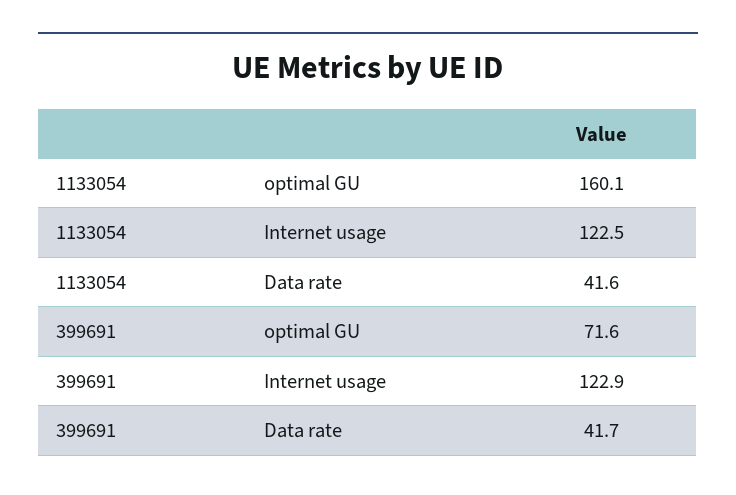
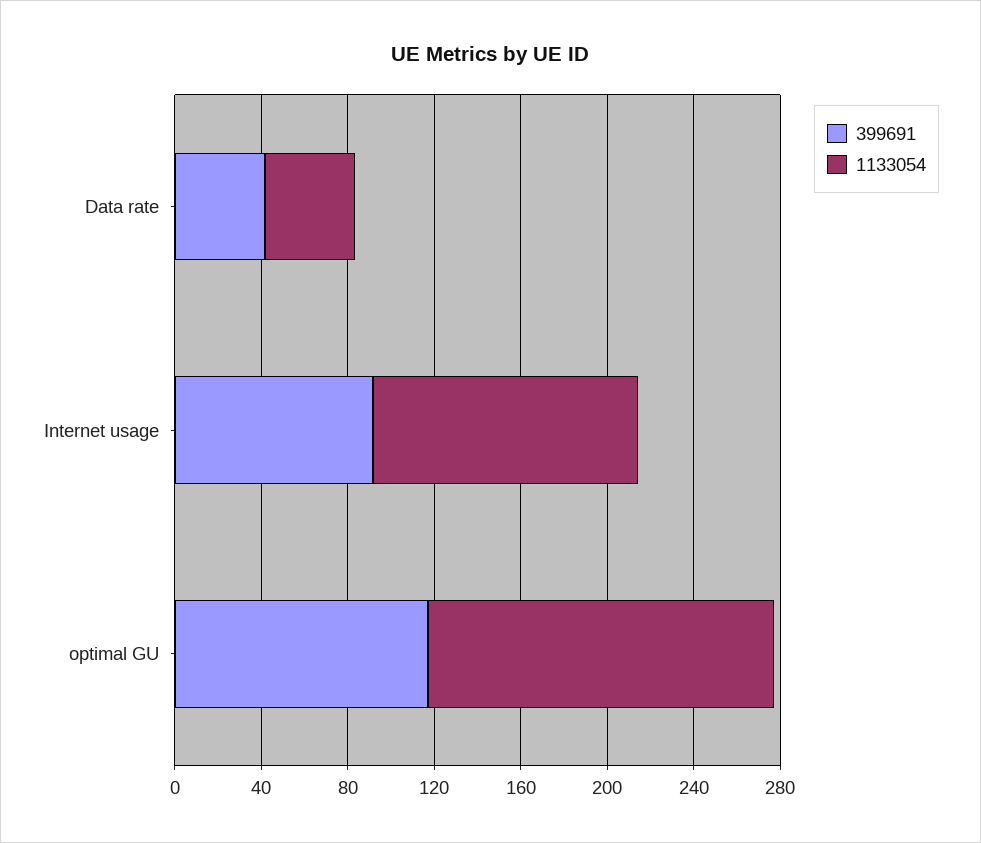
399691, optimal GU: 71.6 -> 120
399691, Internet usage: 122.9 -> 90

